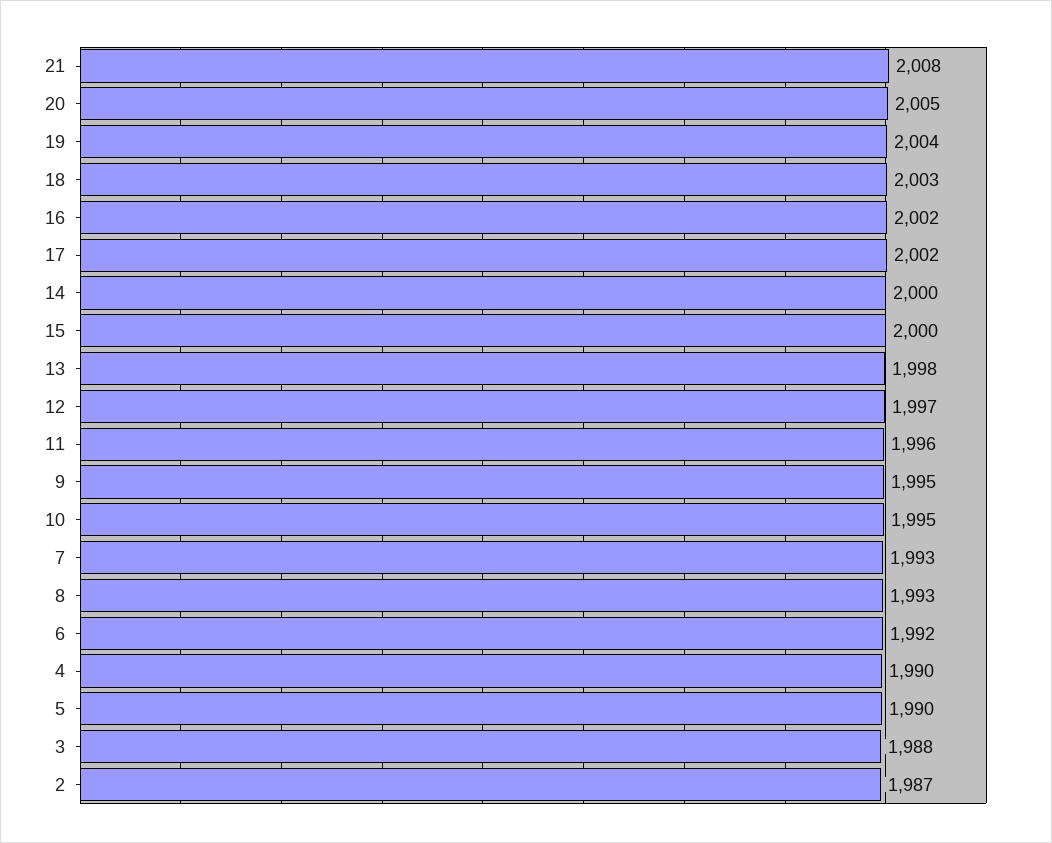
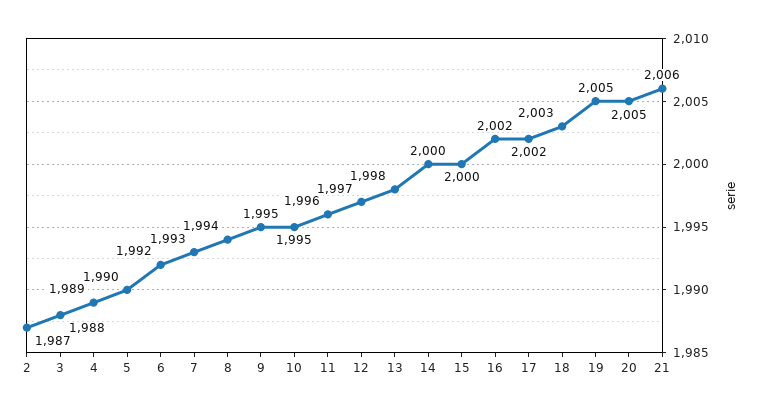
21: 2008 -> 2006
19: 2004 -> 2005
8: 1993 -> 1994
4: 1990 -> 1989

